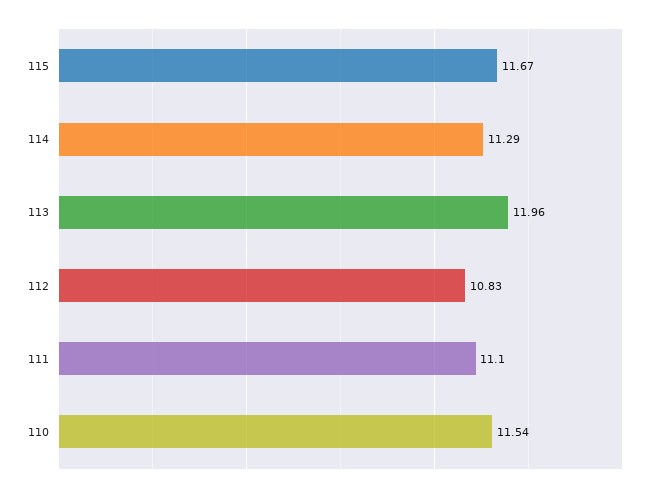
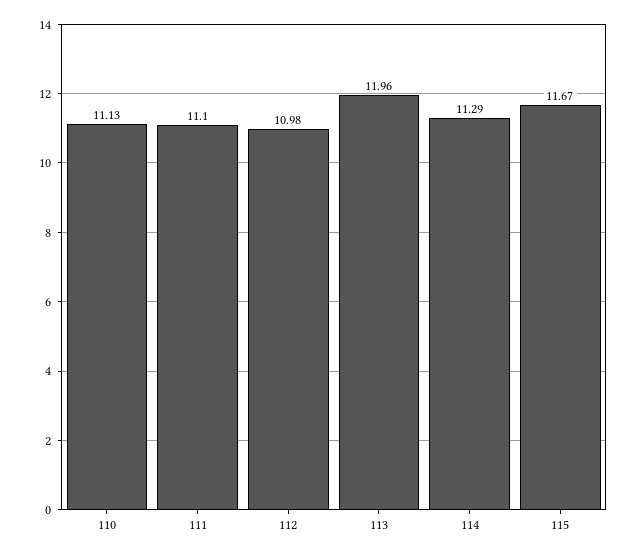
112: 10.83 -> 10.98
110: 11.54 -> 11.13

